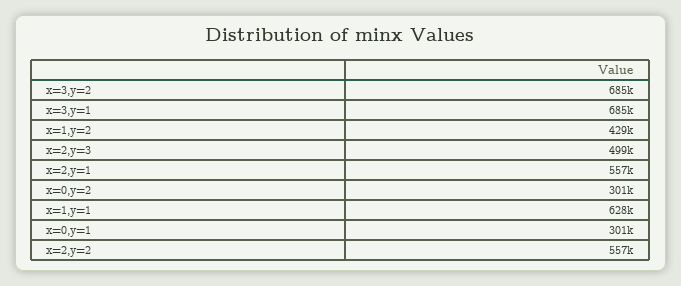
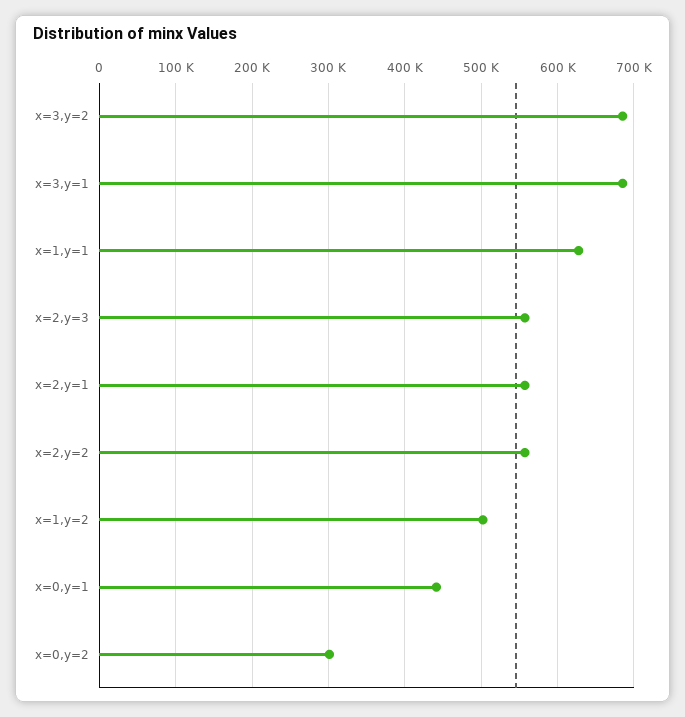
x=1,y=2: 429000 -> 500000
x=2,y=3: 499000 -> 560000
x=0,y=1: 301000 -> 440000

